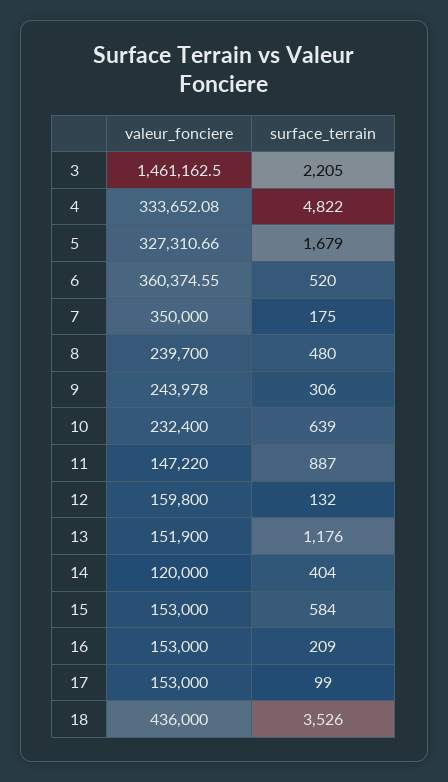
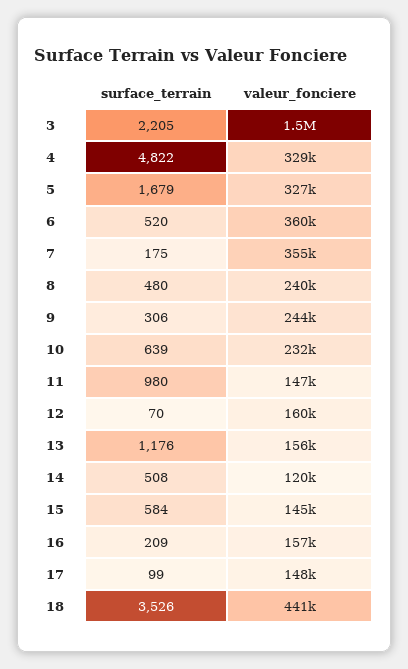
valeur_fonciere, 4: 333652.08 -> 329000
valeur_fonciere, 7: 350000 -> 355000
surface_terrain, 11: 887 -> 980
surface_terrain, 12: 132 -> 70
valeur_fonciere, 13: 151900 -> 156000
surface_terrain, 14: 404 -> 508
valeur_fonciere, 15: 153000 -> 145000
valeur_fonciere, 16: 153000 -> 157000
valeur_fonciere, 17: 153000 -> 148000
valeur_fonciere, 18: 436000 -> 441000

